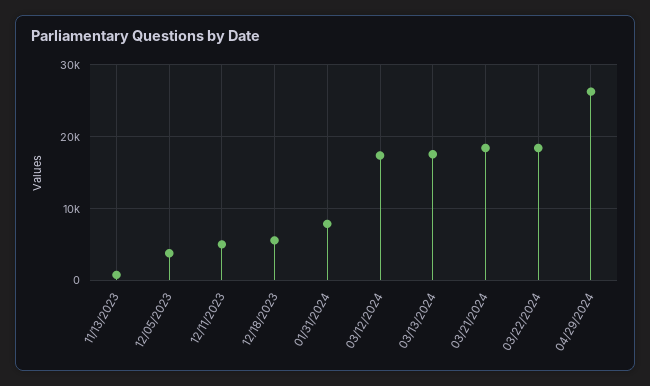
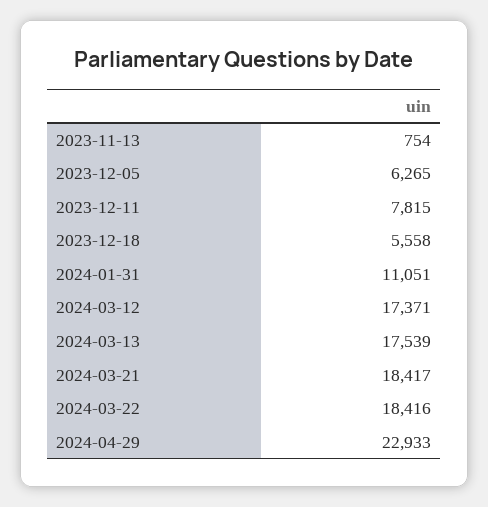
12/05/2023: 4000 -> 6265
12/11/2023: 5000 -> 7815
01/31/2024: 8000 -> 11051
04/29/2024: 26000 -> 22933

